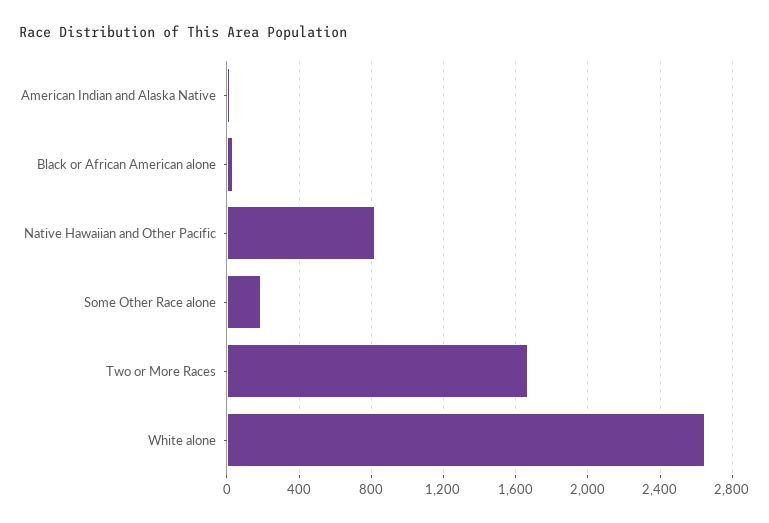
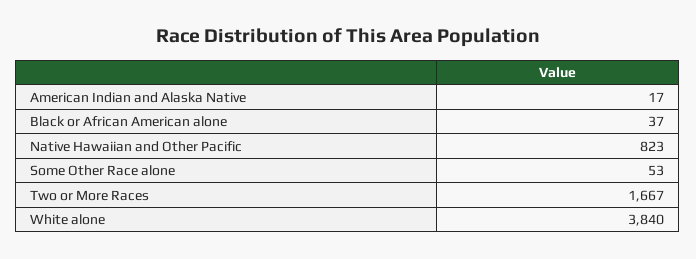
Some Other Race alone: 200 -> 53
White alone: 2650 -> 3840

